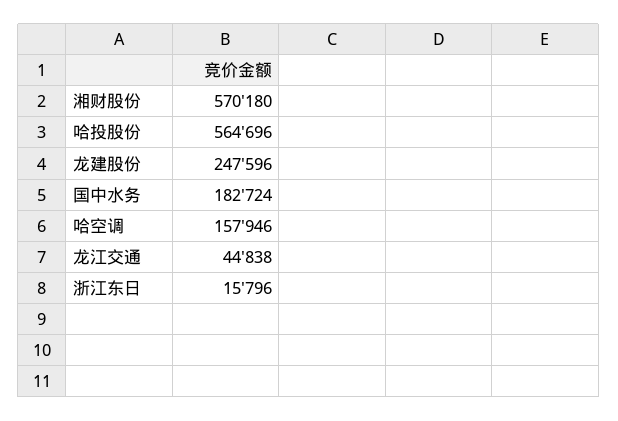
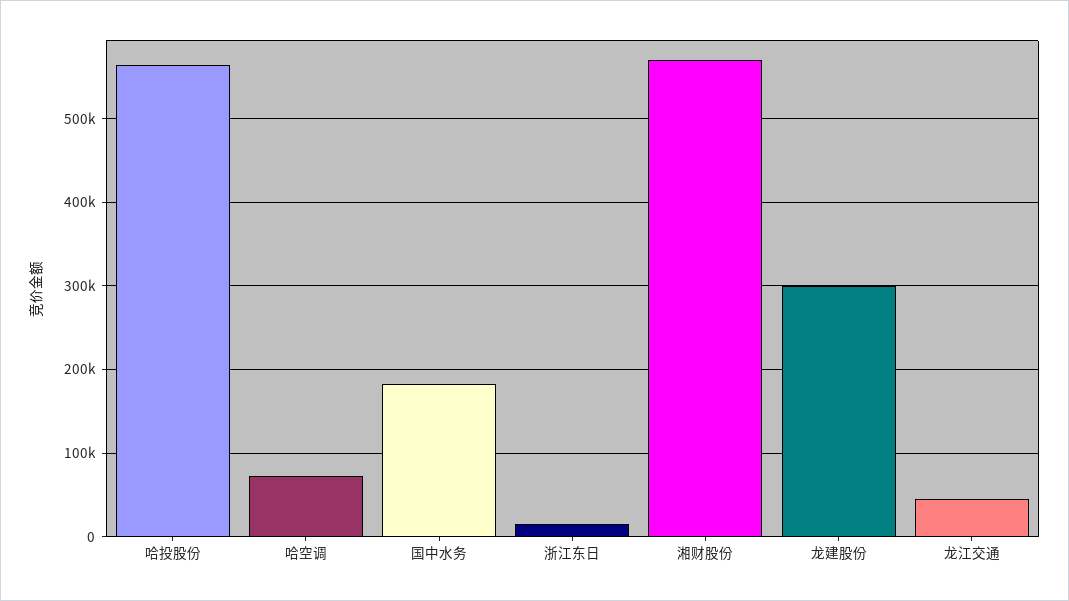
龙建股份: 247596 -> 300000
哈空调: 157946 -> 70000

